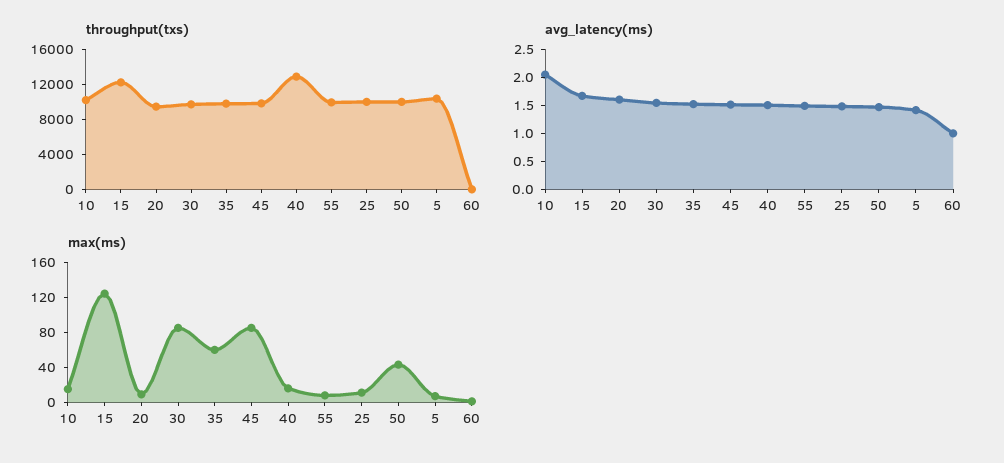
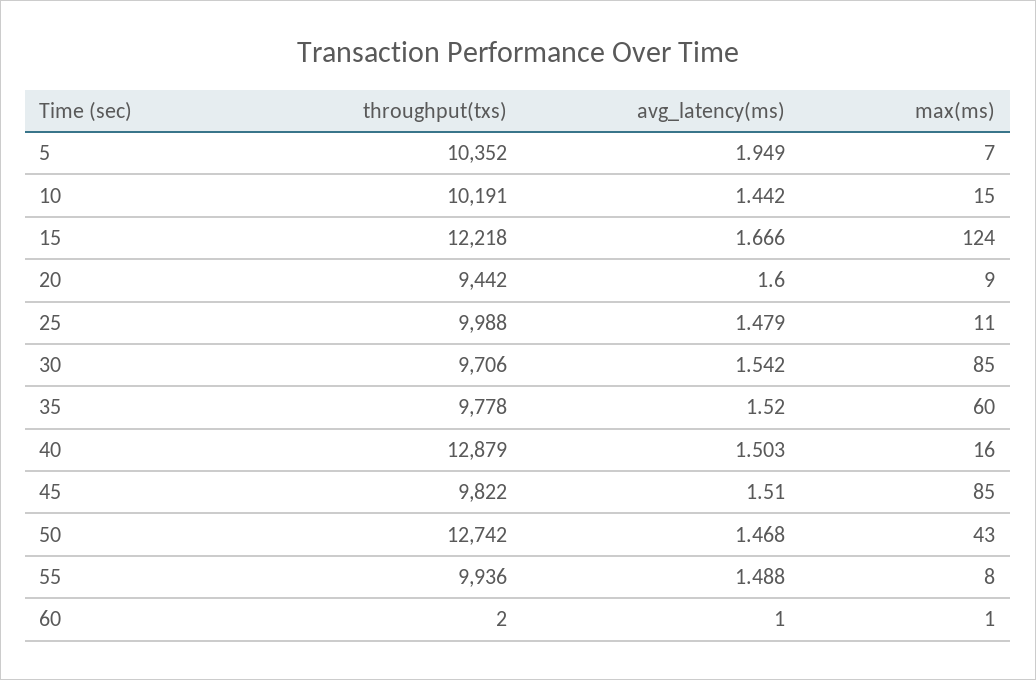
throughput(txs), 50: 10000 -> 12742
avg_latency(ms), 10: 2 -> 1.442
avg_latency(ms), 5: 1.5 -> 1.949

